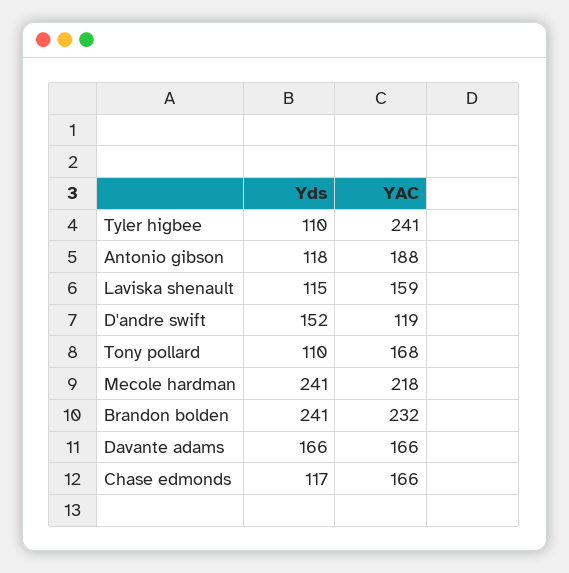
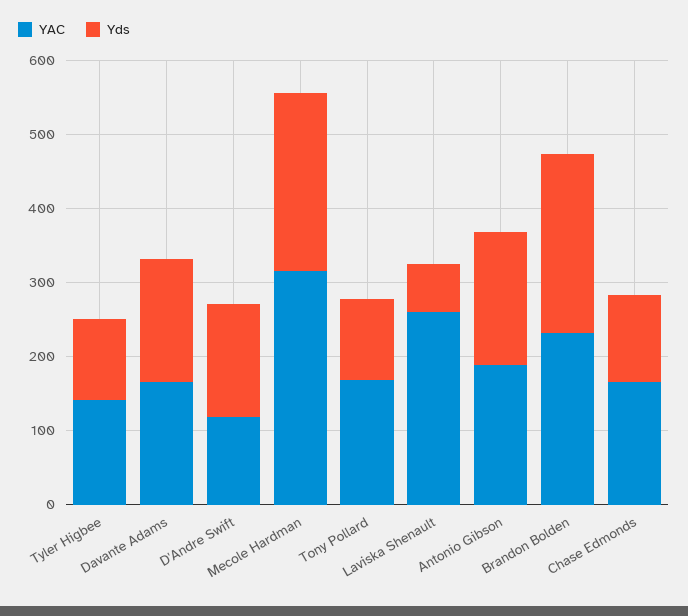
YAC, Tyler higbee: 241 -> 140
Yds, Antonio gibson: 118 -> 180
Yds, Laviska shenault: 115 -> 60
YAC, Laviska shenault: 159 -> 260
YAC, Mecole hardman: 218 -> 320

